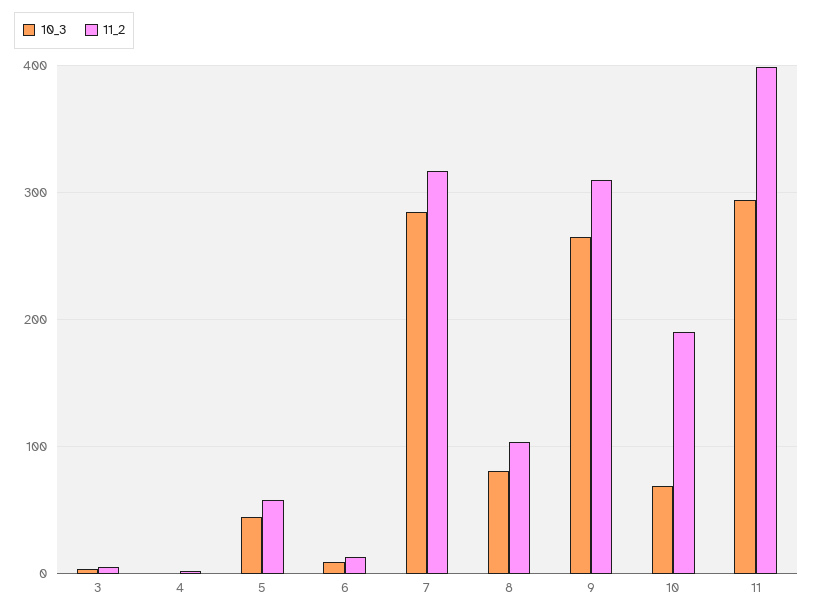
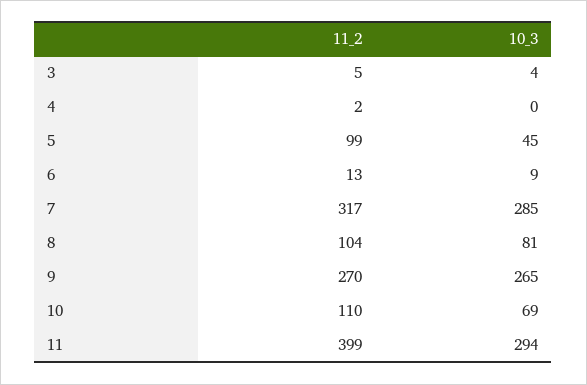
11_2, 5: 60 -> 99
11_2, 9: 310 -> 270
11_2, 10: 190 -> 110

